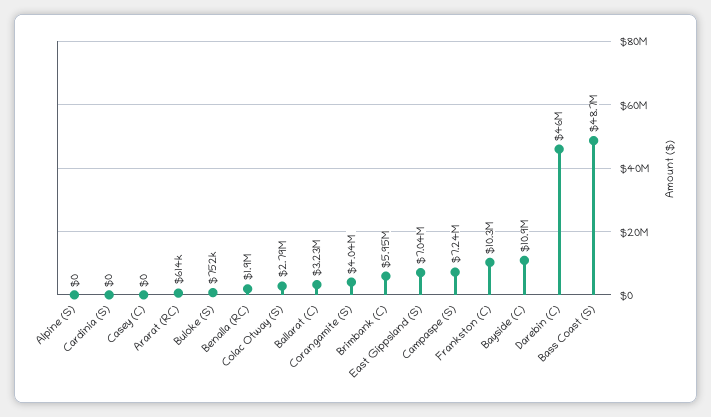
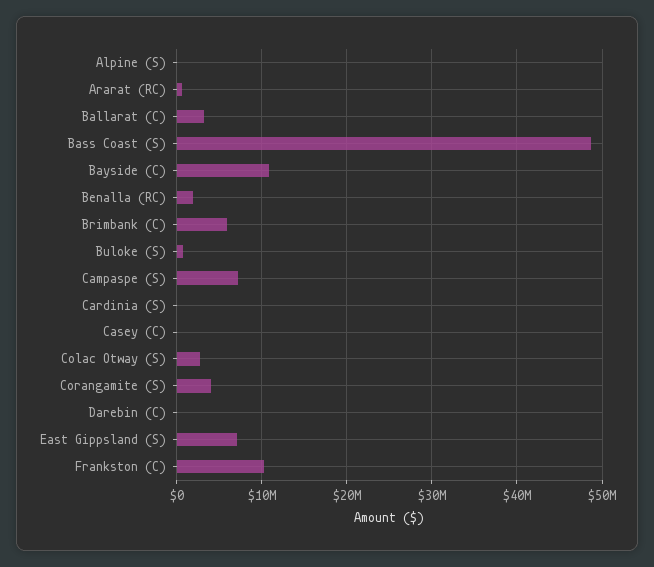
Darebin (C): 46000000 -> 0

